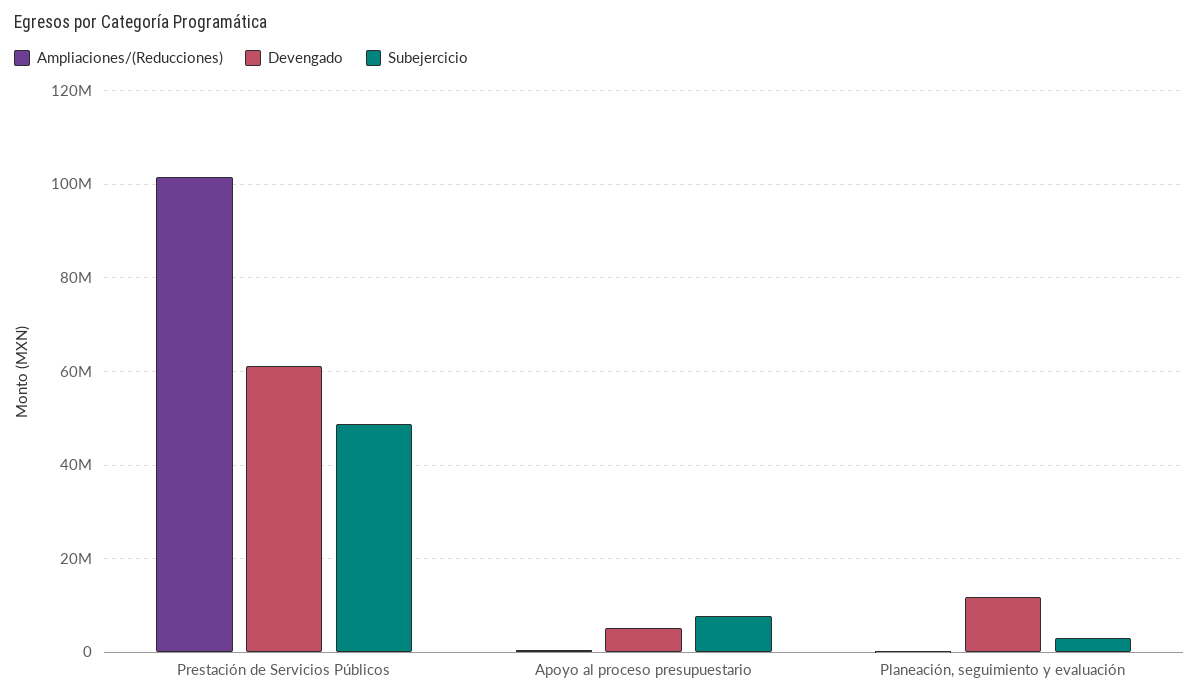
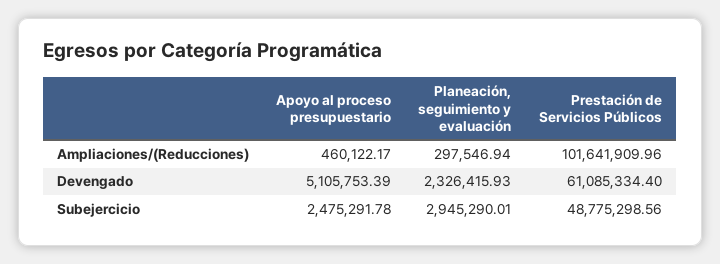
Subejercicio, Apoyo al proceso presupuestario: 8000000 -> 2475291.78
Devengado, Planeación, seguimiento y evaluación: 12000000 -> 2326415.93

